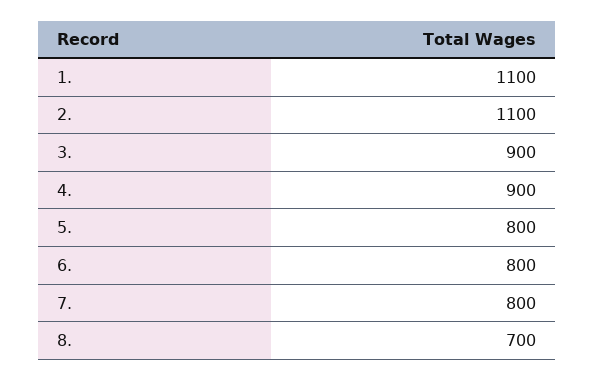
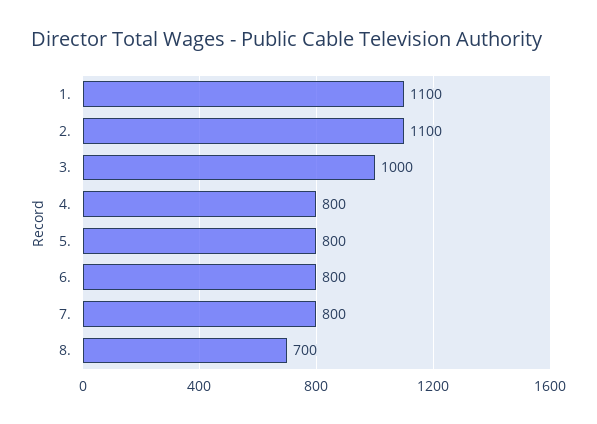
3.: 900 -> 1000
4.: 900 -> 800

